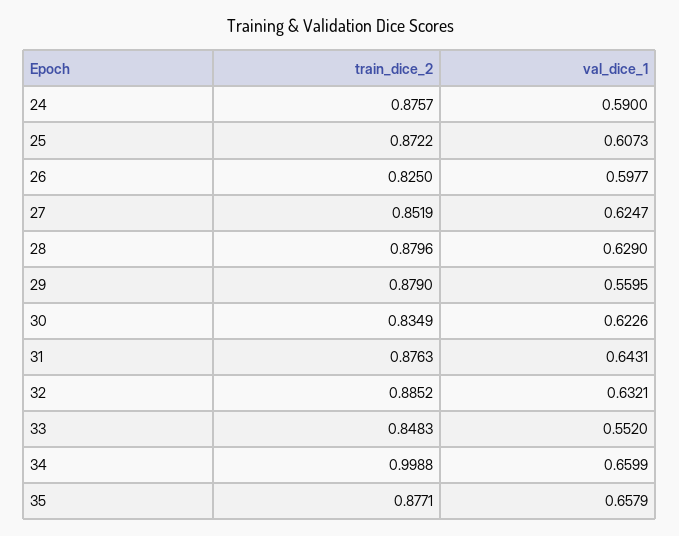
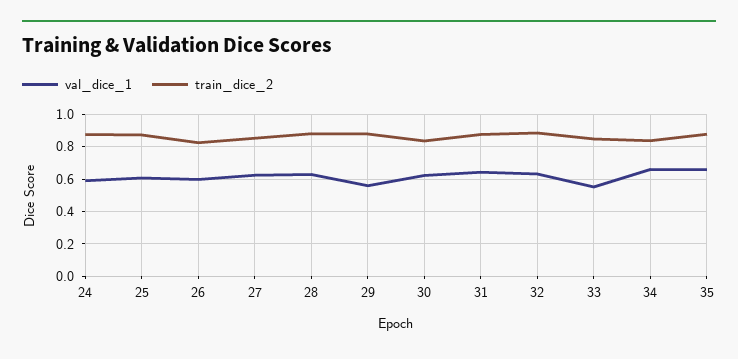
train_dice_2, 34: 0.9988 -> 0.85

